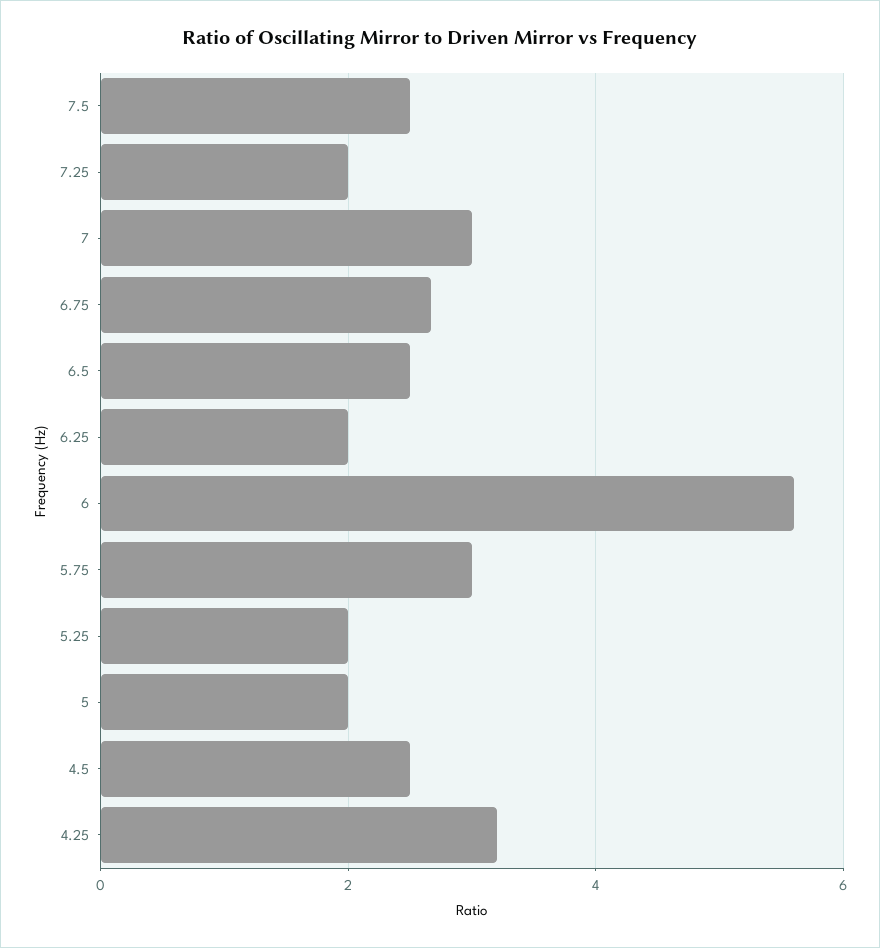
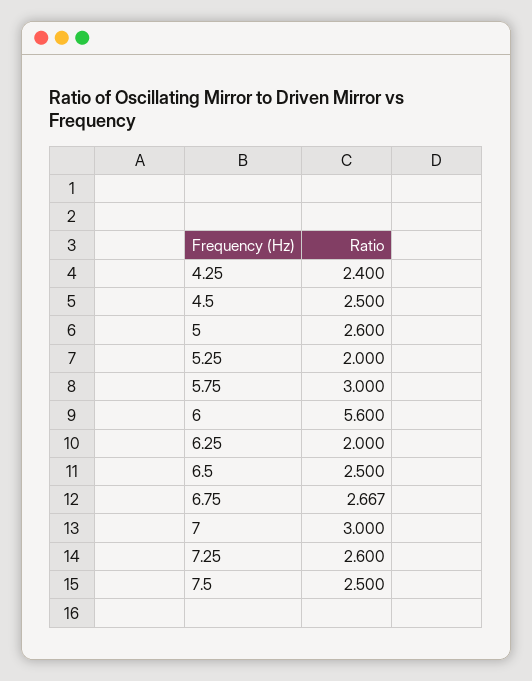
7.25: 2 -> 2.6
5: 2 -> 2.6
4.25: 3.2 -> 2.4

